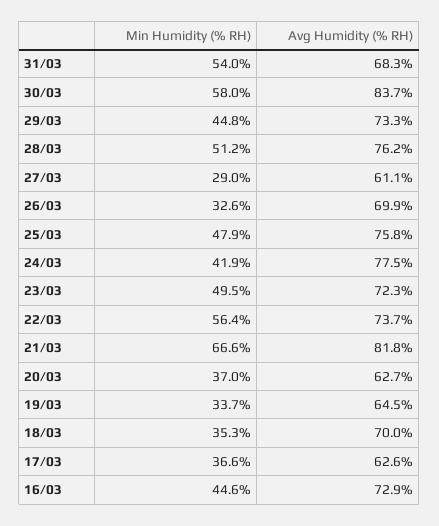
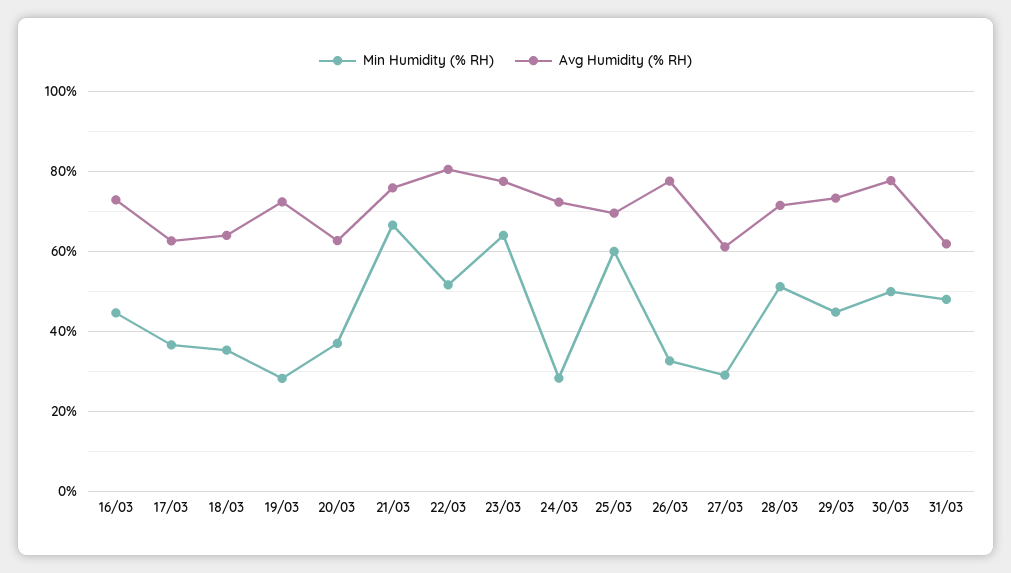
Min Humidity (% RH), 31/03: 54 -> 48
Avg Humidity (% RH), 31/03: 68.3 -> 62
Min Humidity (% RH), 30/03: 58 -> 50
Avg Humidity (% RH), 30/03: 83.7 -> 78
Avg Humidity (% RH), 28/03: 76.2 -> 72
Avg Humidity (% RH), 26/03: 69.9 -> 78
Min Humidity (% RH), 25/03: 47.9 -> 60
Avg Humidity (% RH), 25/03: 75.8 -> 70
Min Humidity (% RH), 24/03: 41.9 -> 28
Avg Humidity (% RH), 24/03: 77.5 -> 72
Min Humidity (% RH), 23/03: 49.5 -> 64
Avg Humidity (% RH), 23/03: 72.3 -> 78
Min Humidity (% RH), 22/03: 56.4 -> 52
Avg Humidity (% RH), 22/03: 73.7 -> 80
Avg Humidity (% RH), 21/03: 81.8 -> 76
Min Humidity (% RH), 19/03: 33.7 -> 28
Avg Humidity (% RH), 19/03: 64.5 -> 72
Avg Humidity (% RH), 18/03: 70 -> 64

